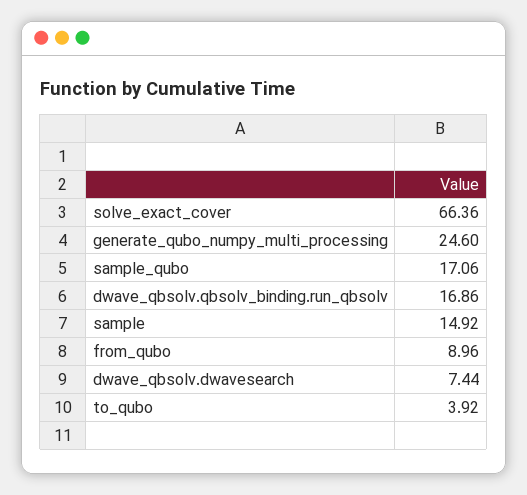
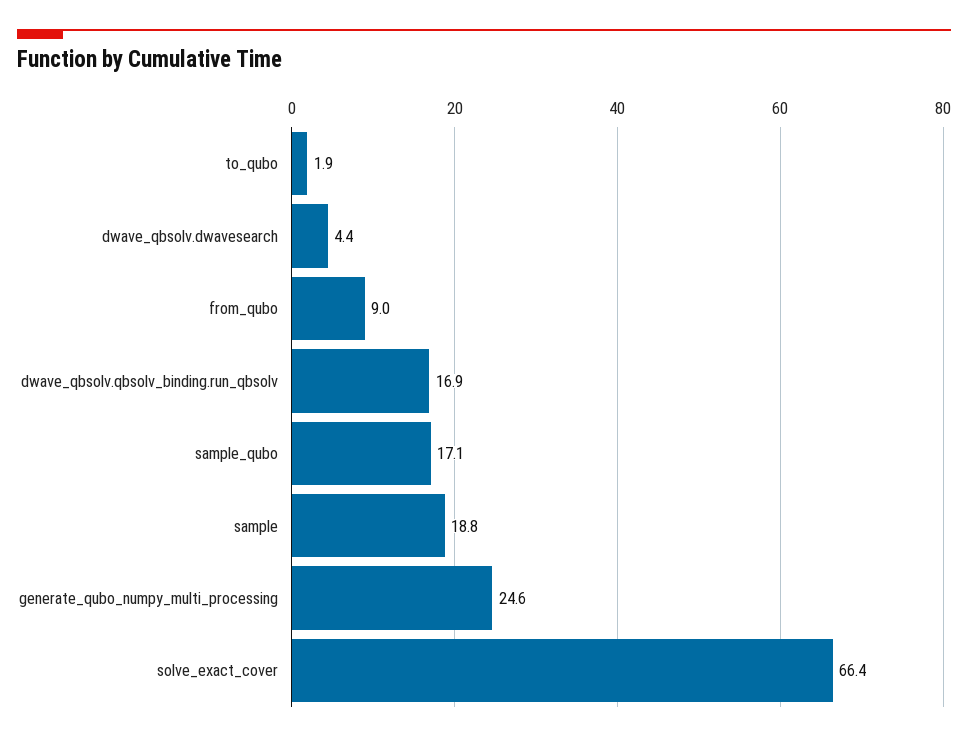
sample: 14.92 -> 18.8
dwave_qbsolv.dwavesearch: 7.44 -> 4.4
to_qubo: 3.92 -> 1.9

